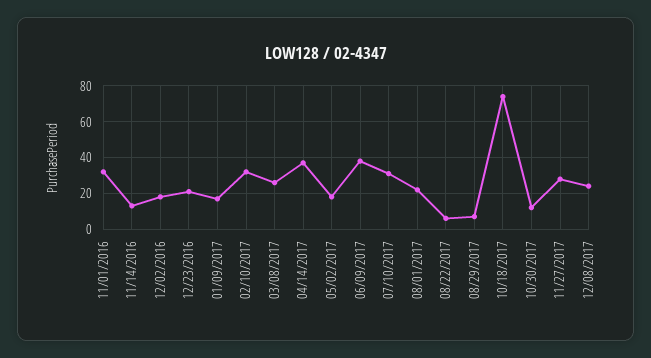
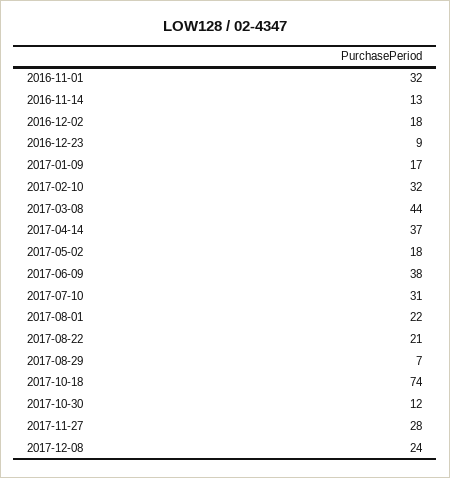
12/23/2016: 20 -> 9
03/08/2017: 25 -> 44
08/22/2017: 5 -> 21

